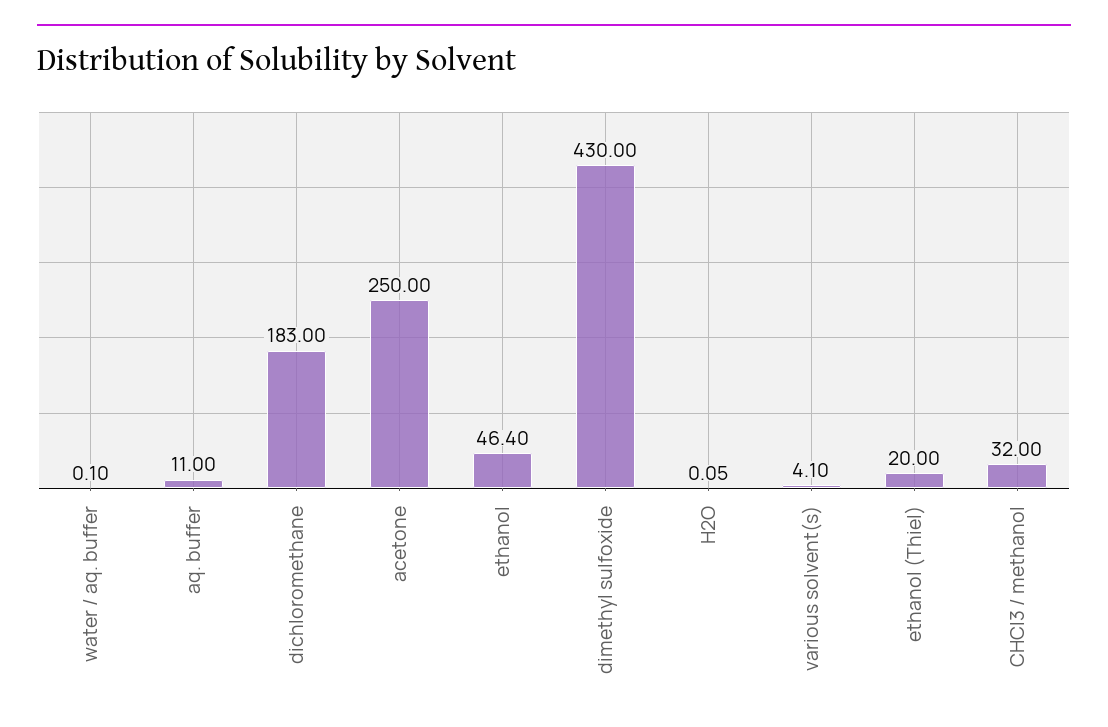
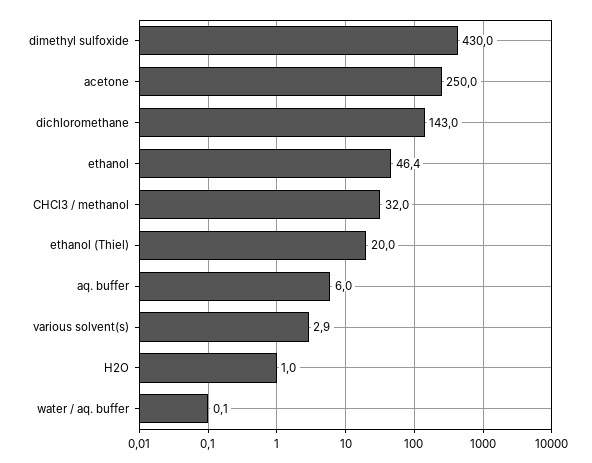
aq. buffer: 11 -> 6
dichloromethane: 183 -> 143
H2O: 0.05 -> 1
various solvent(s): 4.1 -> 2.9

